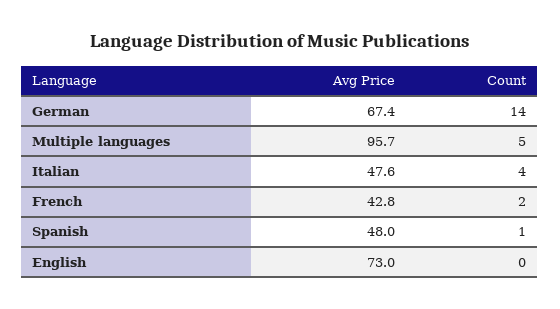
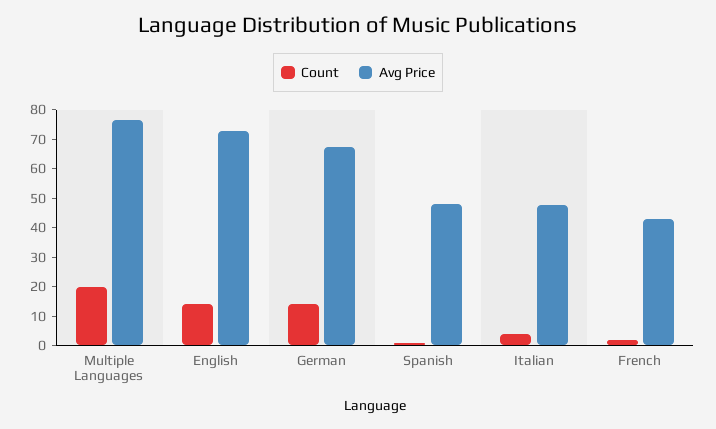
Avg Price, Multiple languages: 95.7 -> 75
Count, Multiple languages: 5 -> 20
Count, English: 0 -> 15

